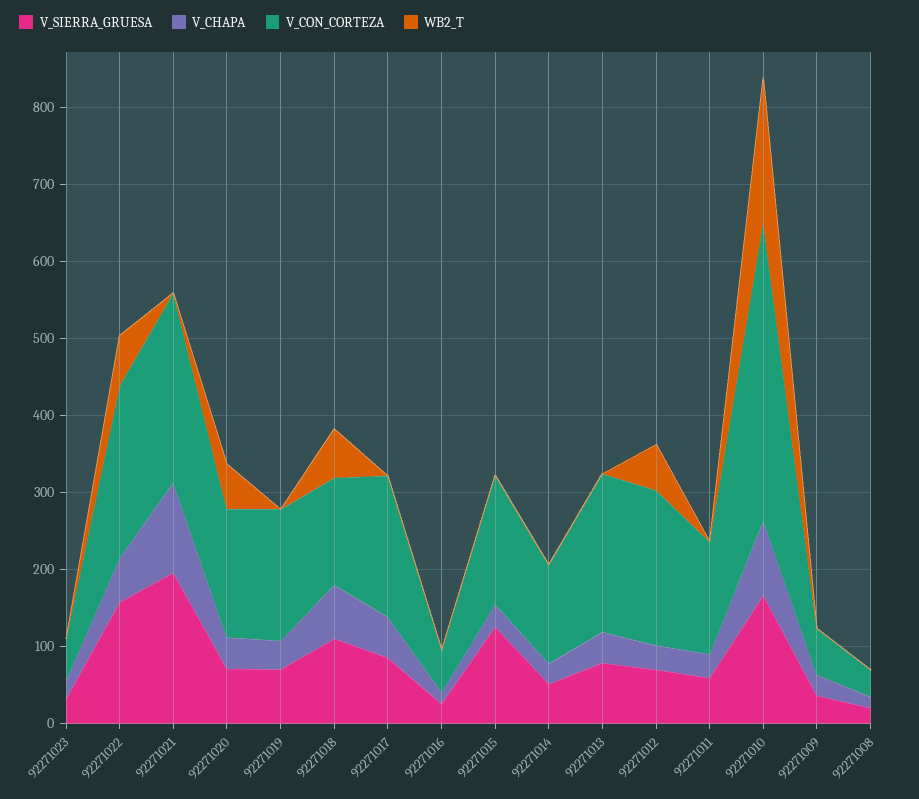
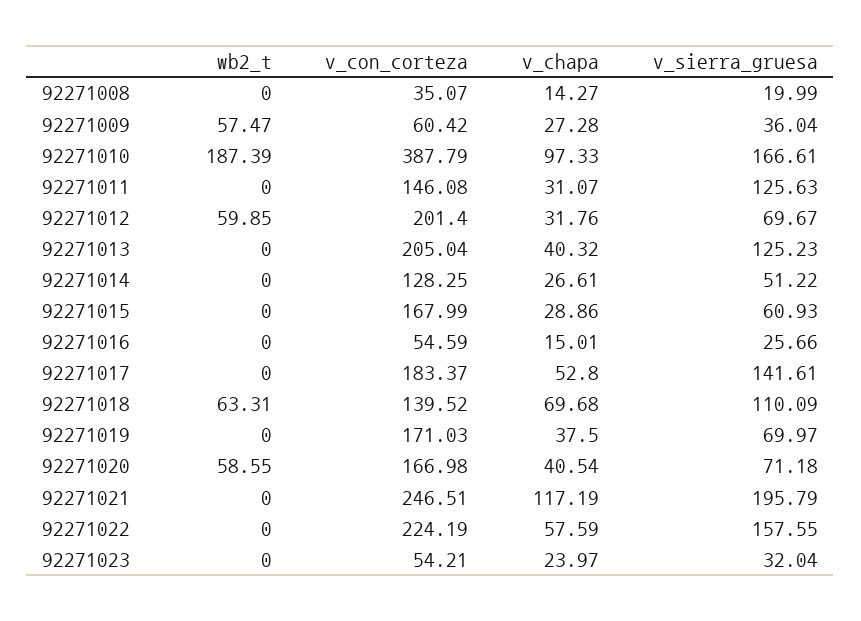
WB2_T, 92271022: 60 -> 0
V_SIERRA_GRUESA, 92271017: 80 -> 141.61
V_SIERRA_GRUESA, 92271015: 120 -> 60.93
V_SIERRA_GRUESA, 92271013: 80 -> 125.23
V_SIERRA_GRUESA, 92271011: 60 -> 125.63
WB2_T, 92271009: 0 -> 57.47

